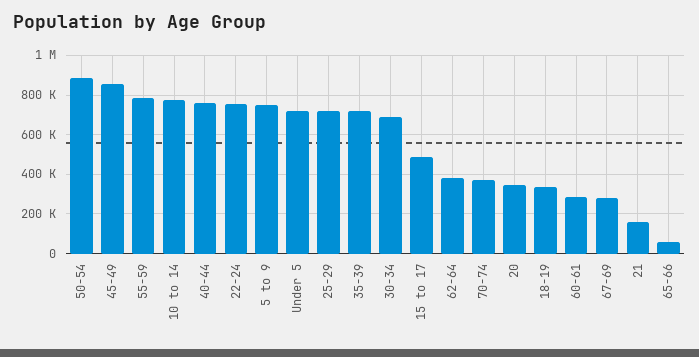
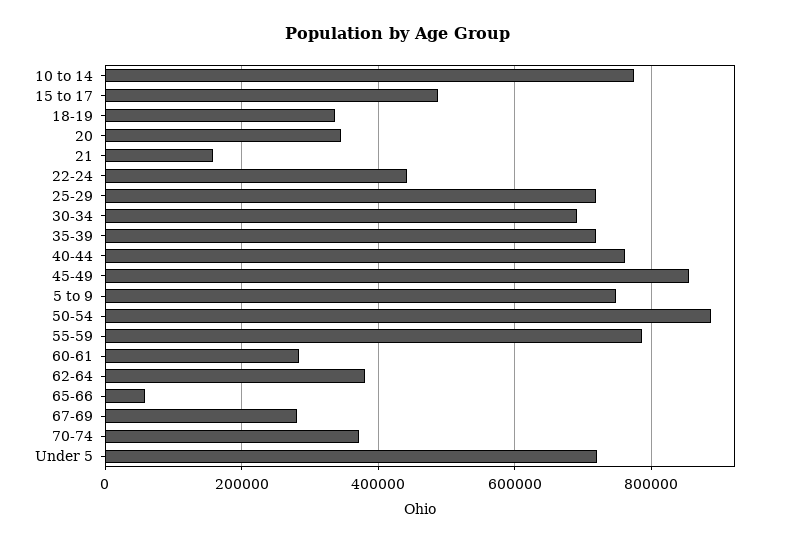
22-24: 750000 -> 440000

